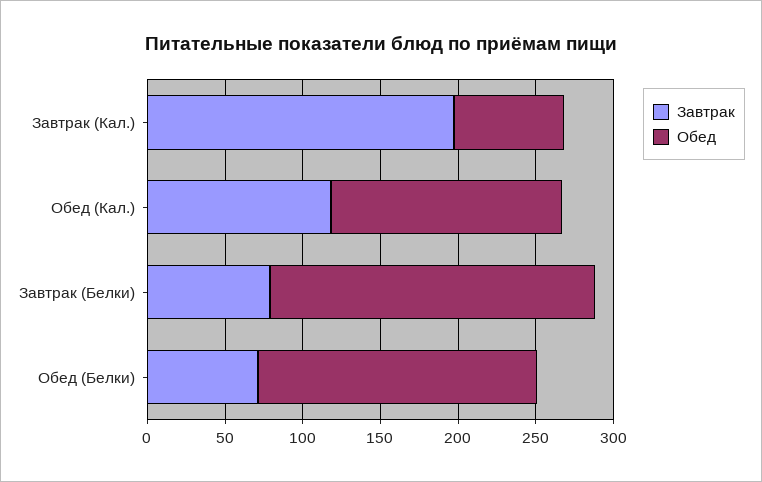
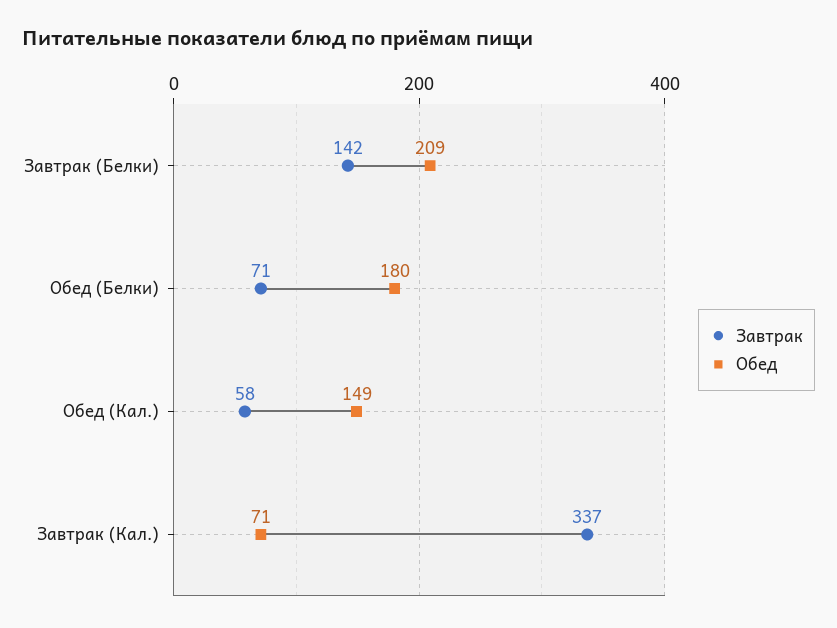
Завтрак, Завтрак (Кал.): 200 -> 337
Завтрак, Обед (Кал.): 120 -> 58
Завтрак, Завтрак (Белки): 80 -> 142

